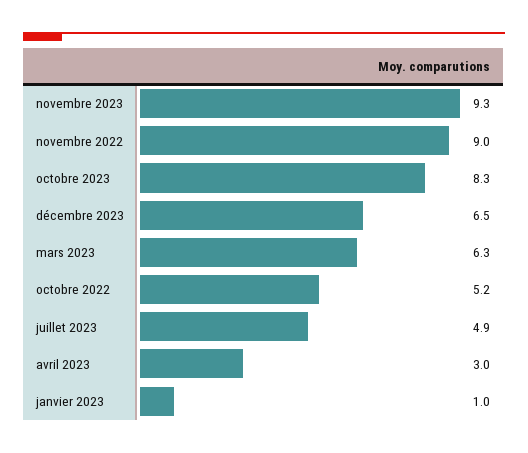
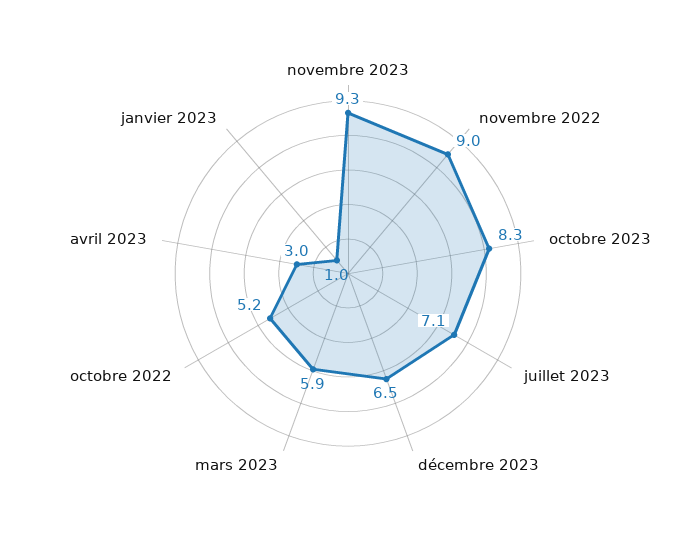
mars 2023: 6.3 -> 5.9
juillet 2023: 4.9 -> 7.1

